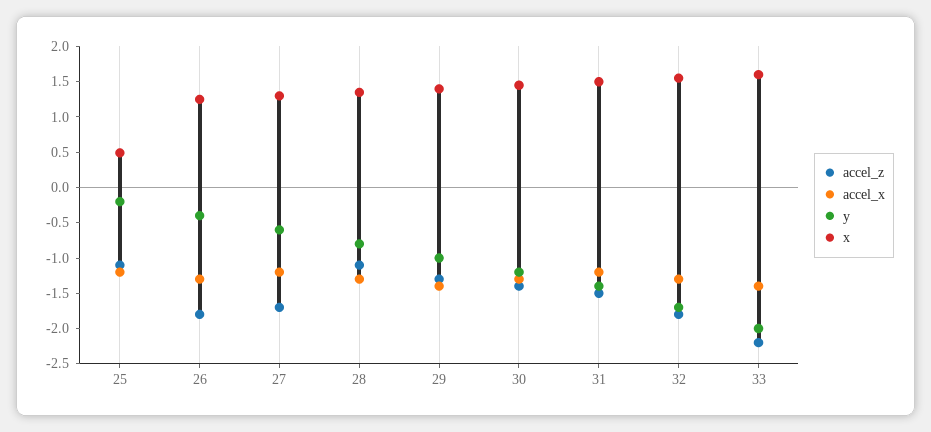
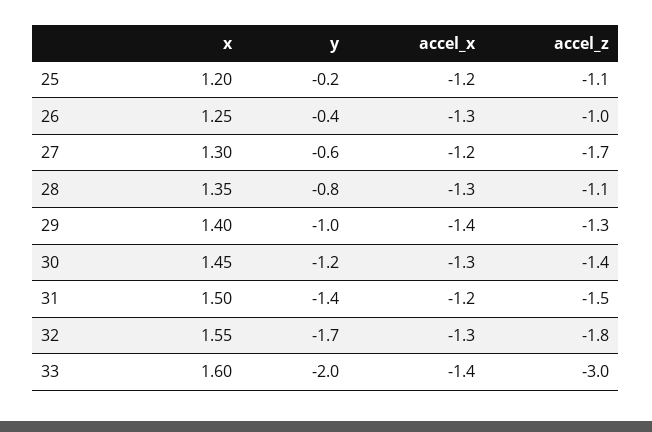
x, 25: 0.5 -> 1.2
accel_z, 26: -1.75 -> -1
accel_z, 33: -2.25 -> -3

